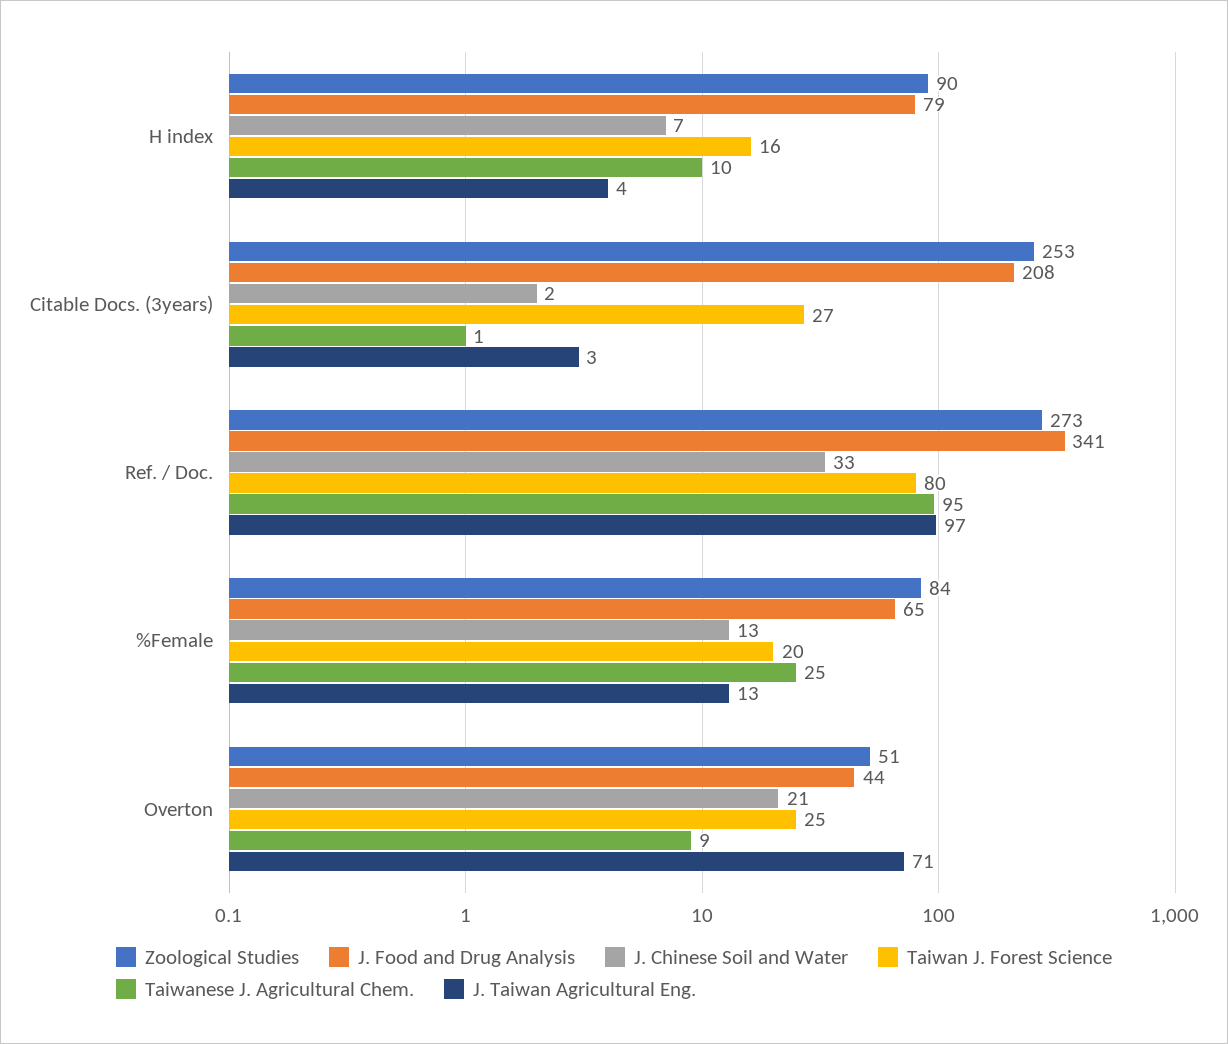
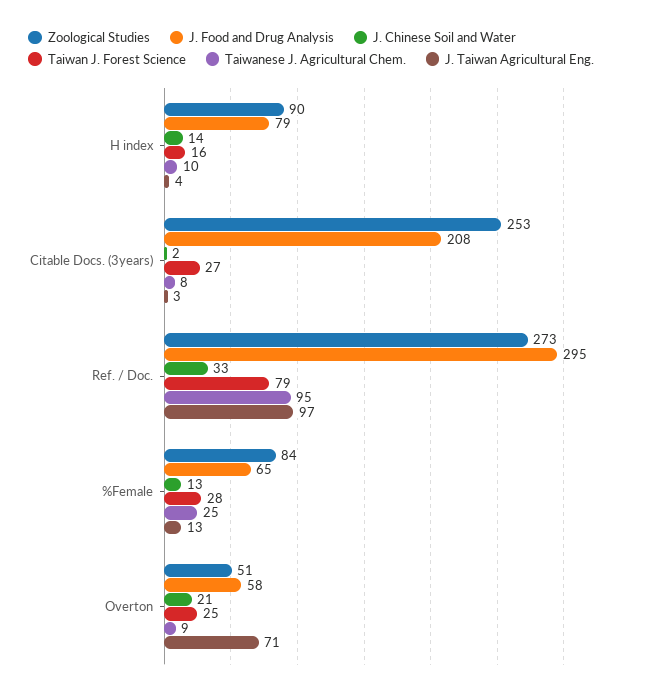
J. Chinese Soil and Water, H index: 7 -> 14
Taiwanese J. Agricultural Chem., Citable Docs. (3years): 1 -> 8
J. Food and Drug Analysis, Ref. / Doc.: 341 -> 295
Taiwan J. Forest Science, Ref. / Doc.: 80 -> 79
Taiwan J. Forest Science, %Female: 20 -> 28
J. Food and Drug Analysis, Overton: 44 -> 58

